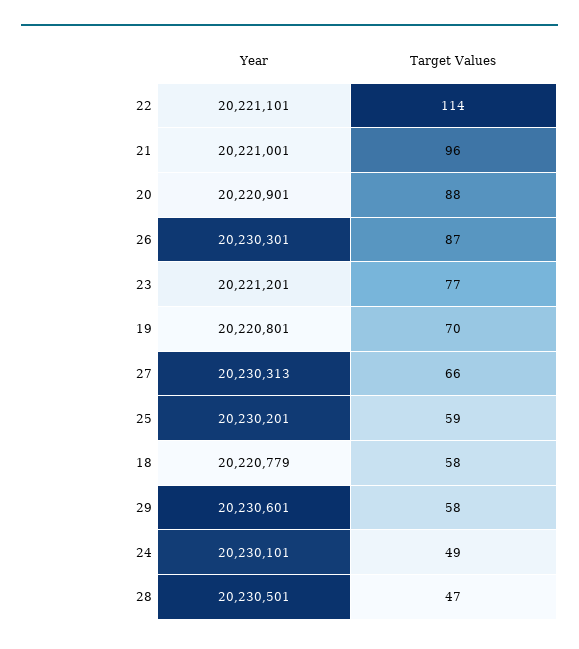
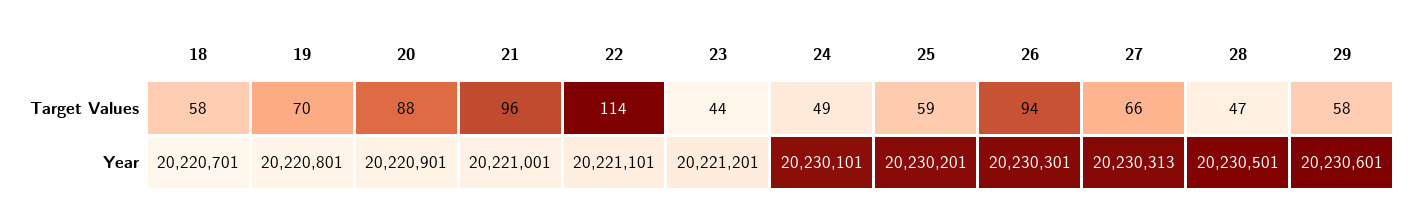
Target Values, 26: 87 -> 94
Target Values, 23: 77 -> 44
Year, 18: 20220779 -> 20220701

